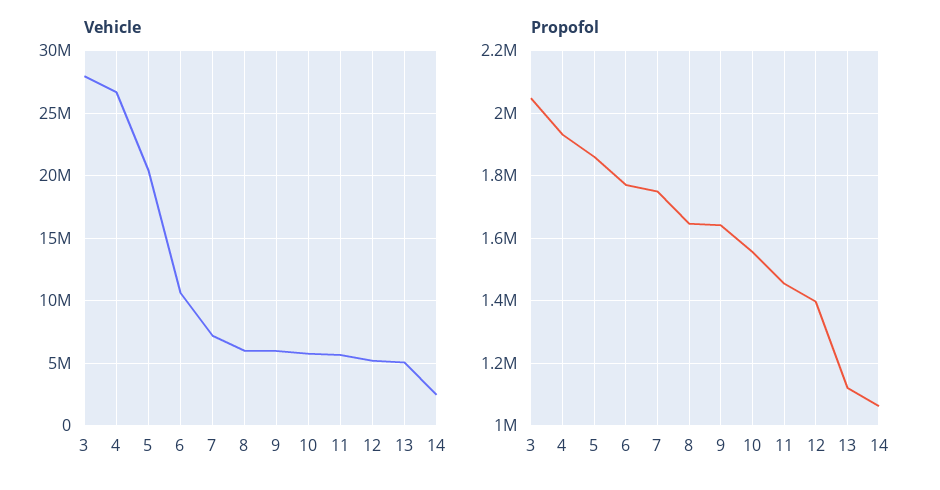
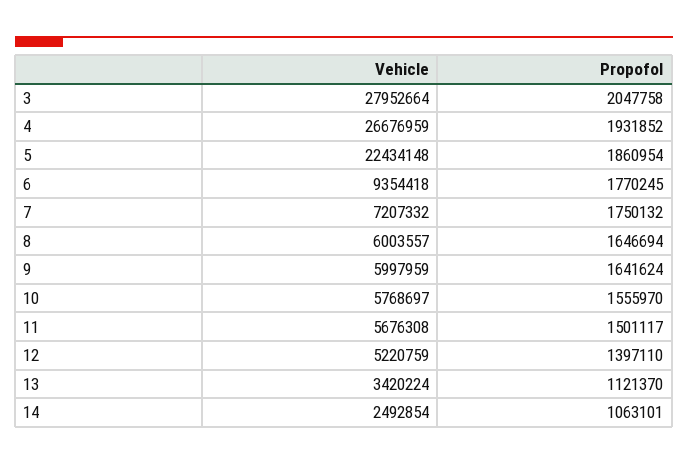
Vehicle, 5: 20500000 -> 22434148
Vehicle, 6: 10500000 -> 9354418
Vehicle, 13: 5000000 -> 3420224
Propofol, 11: 1460000 -> 1501117

